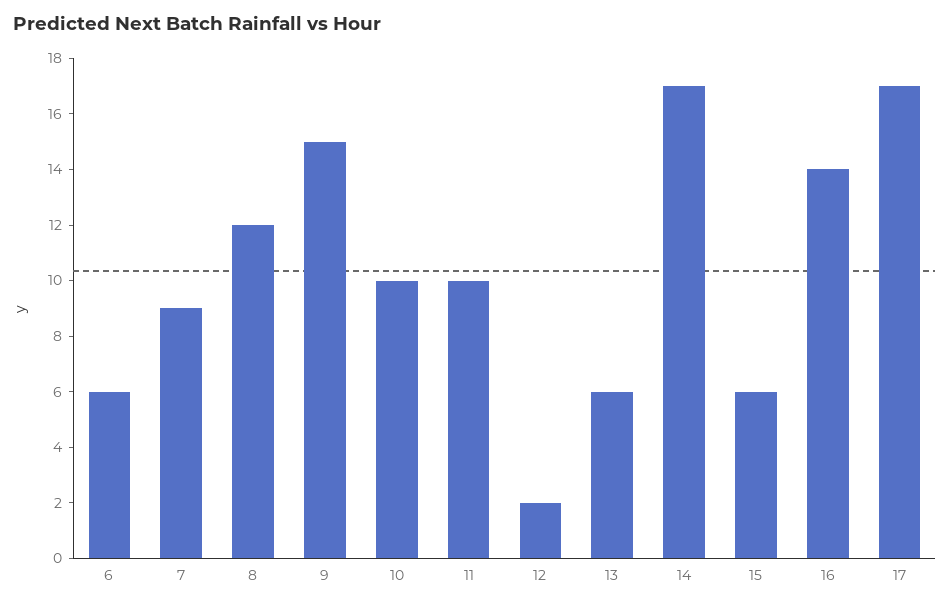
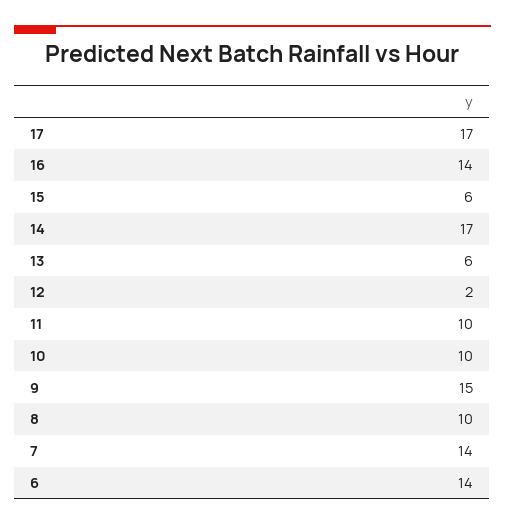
6: 6 -> 14
7: 9 -> 14
8: 12 -> 10

